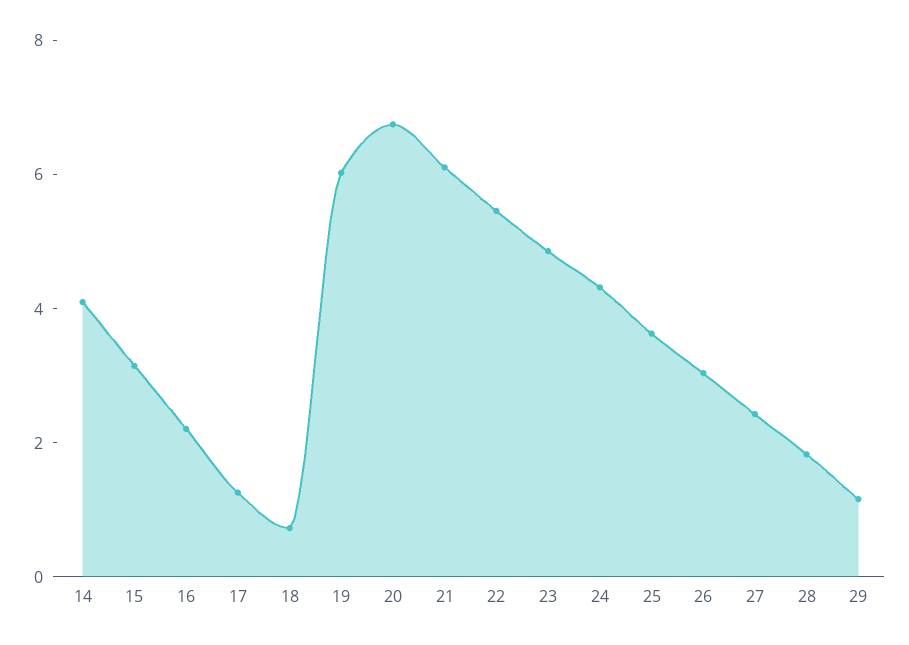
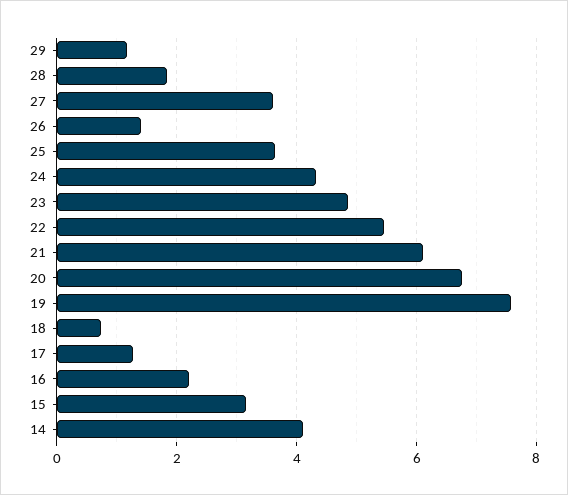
19: 6 -> 7.6
26: 3 -> 1.4
27: 2.5 -> 3.6

